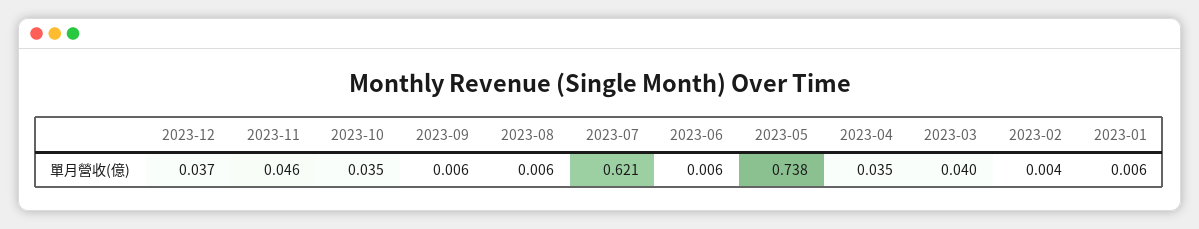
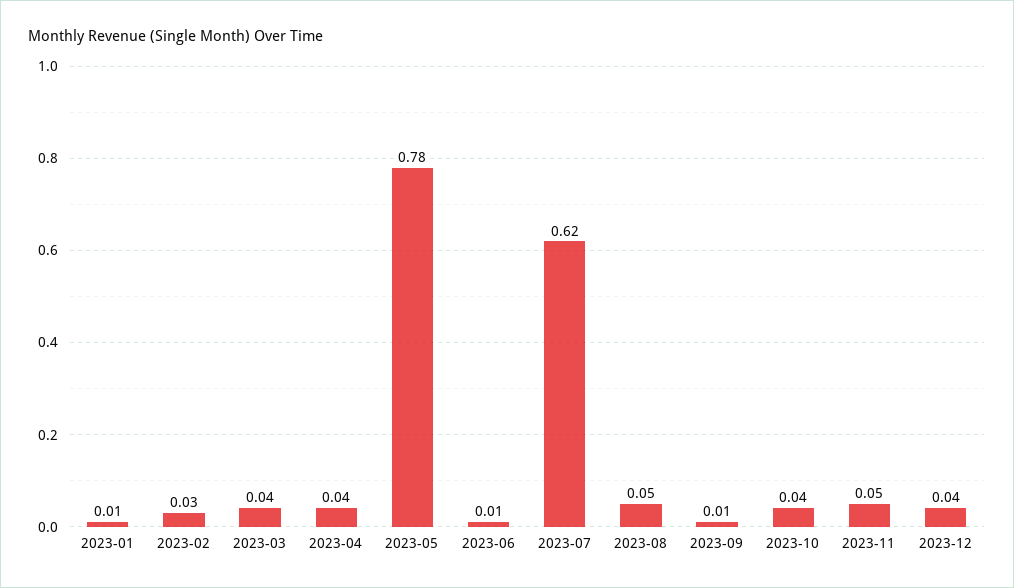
2023-08: 0.006 -> 0.05
2023-05: 0.738 -> 0.78
2023-02: 0.004 -> 0.03

